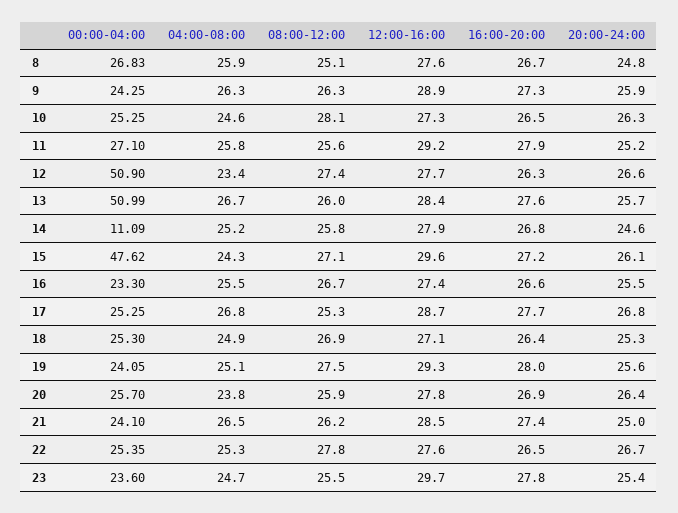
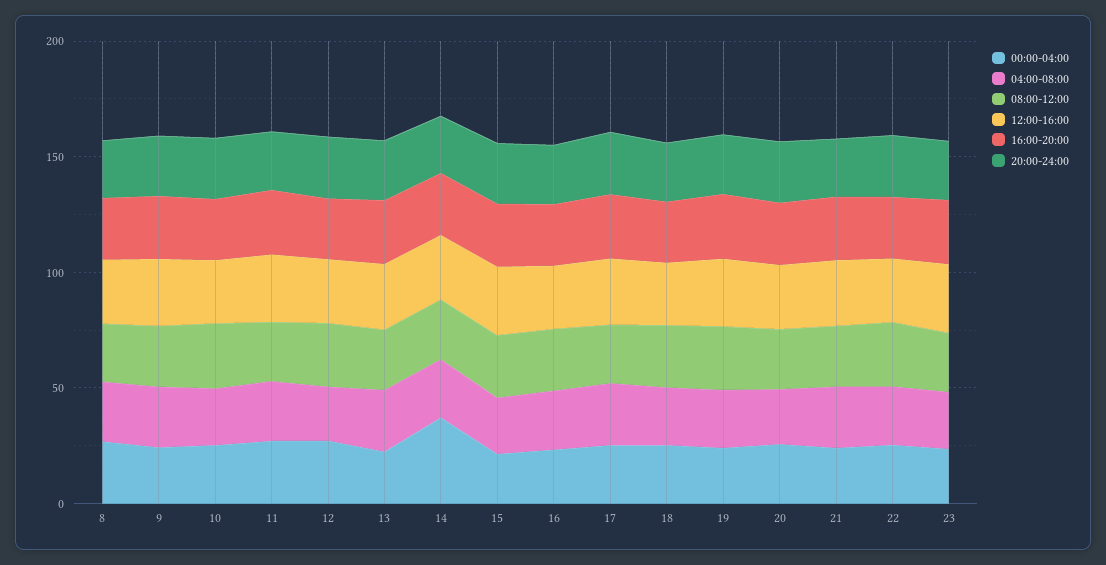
00:00-04:00, 12: 50.9 -> 30
00:00-04:00, 13: 50.99 -> 20
00:00-04:00, 14: 11.09 -> 40
00:00-04:00, 15: 47.62 -> 20

